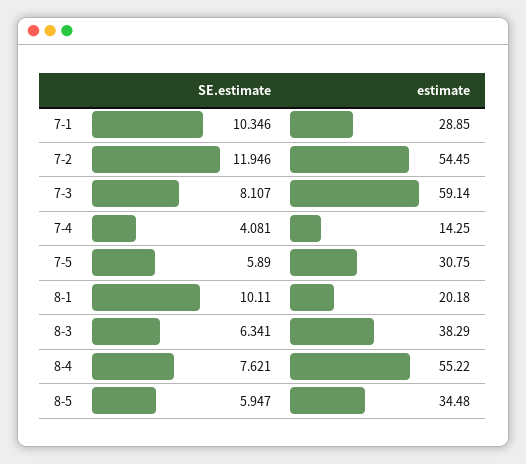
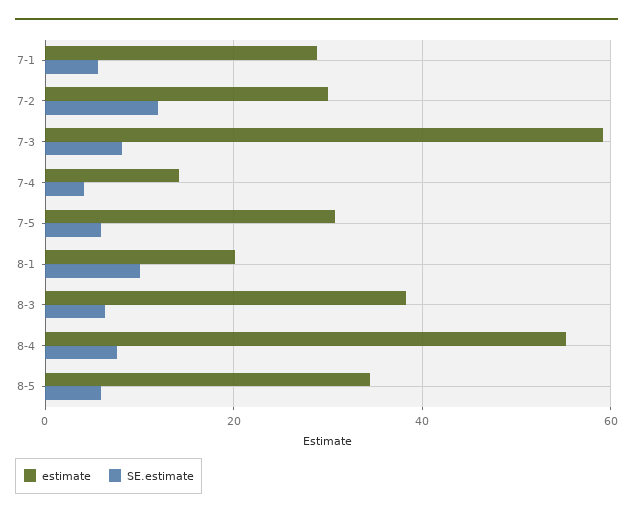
SE.estimate, 7-1: 10.346 -> 6
estimate, 7-2: 54.45 -> 30

